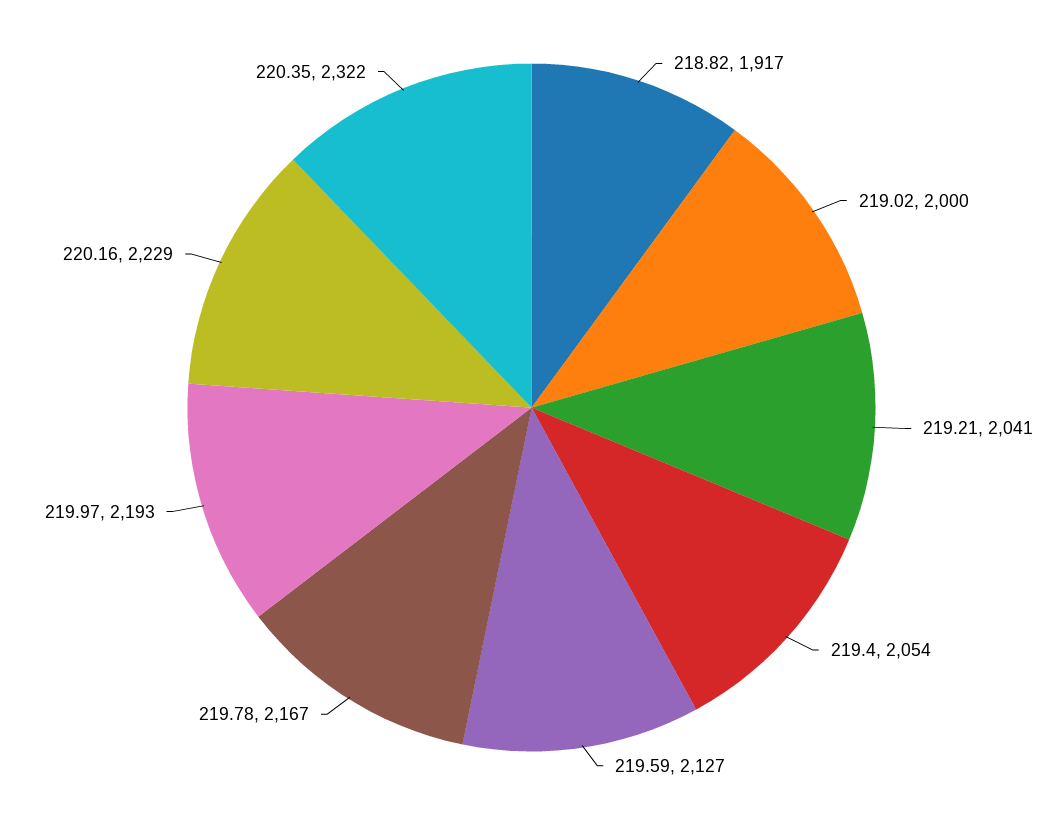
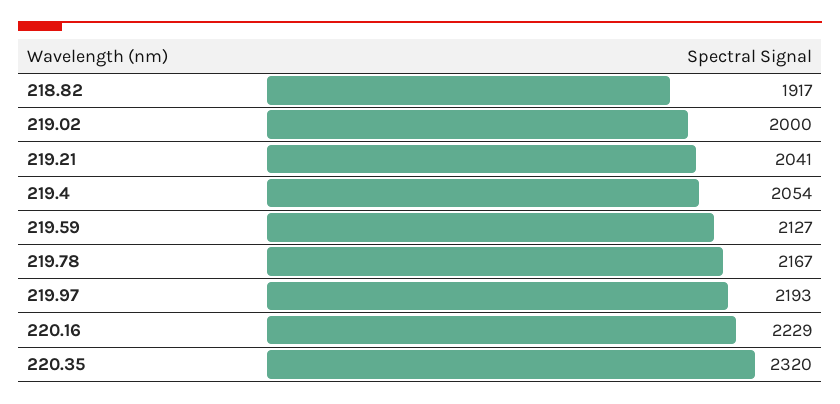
220.35: 2322 -> 2320

